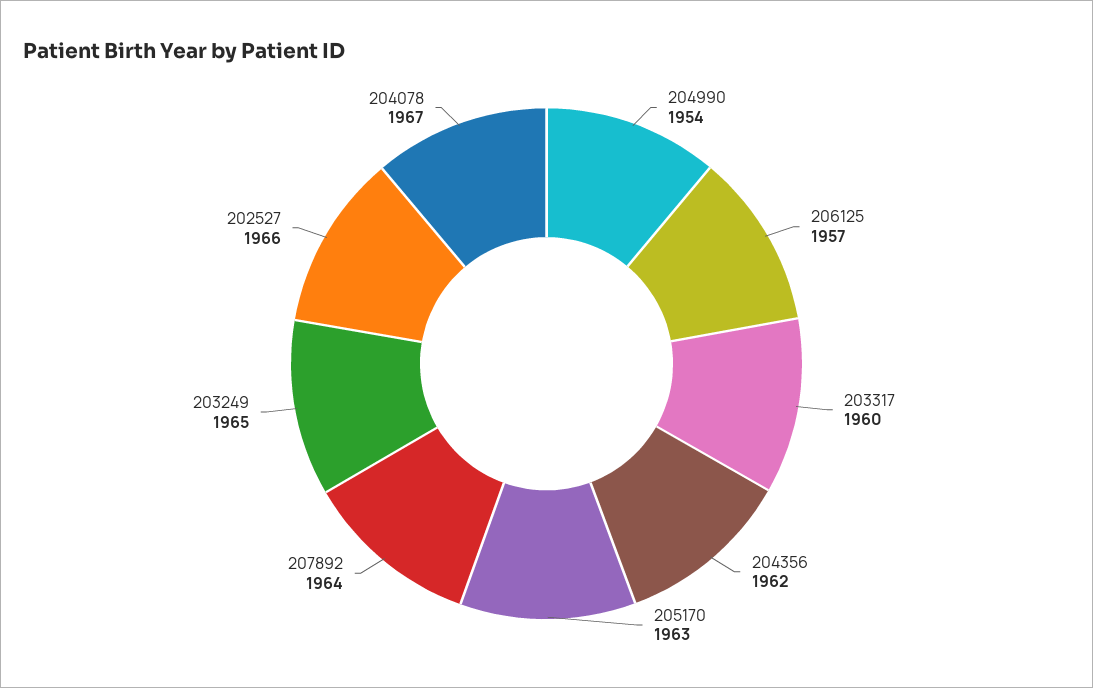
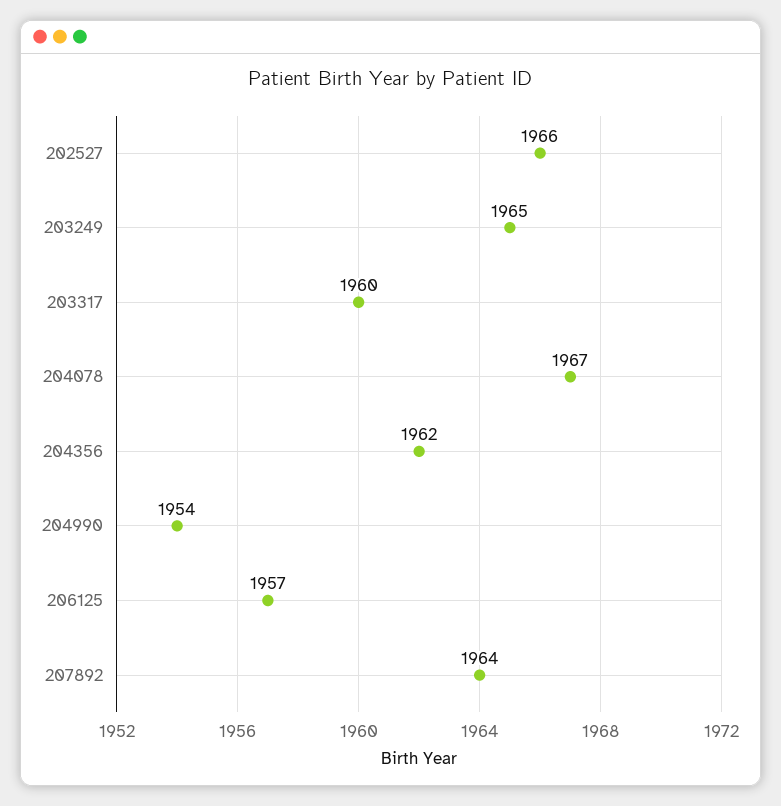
205170: 1963 -> none

